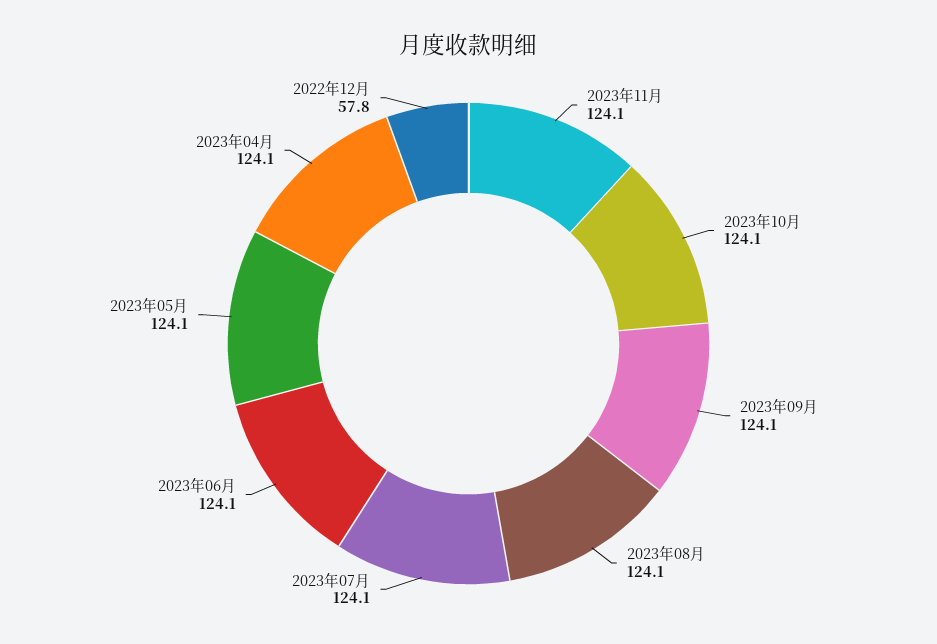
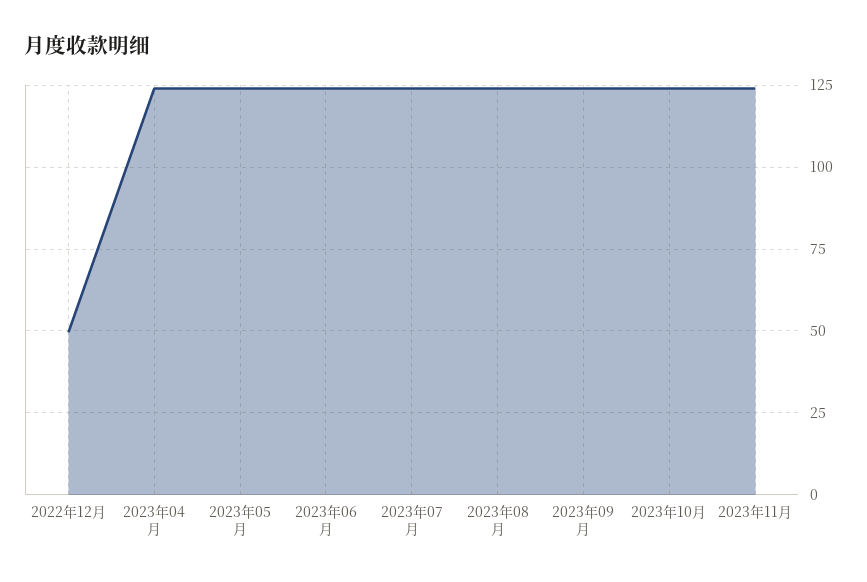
2022年12月: 57.8 -> 50

